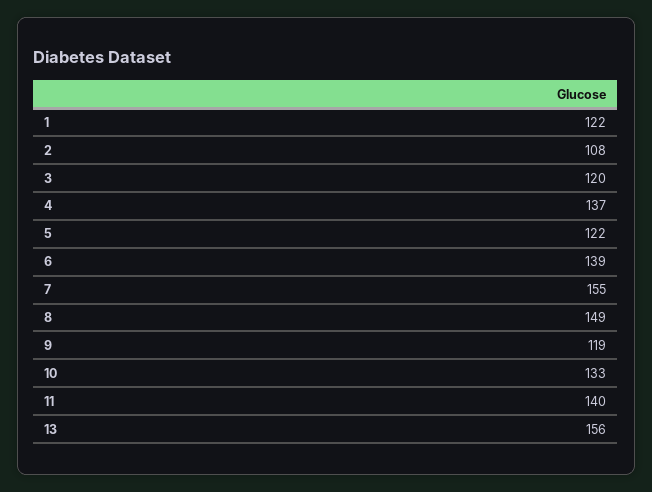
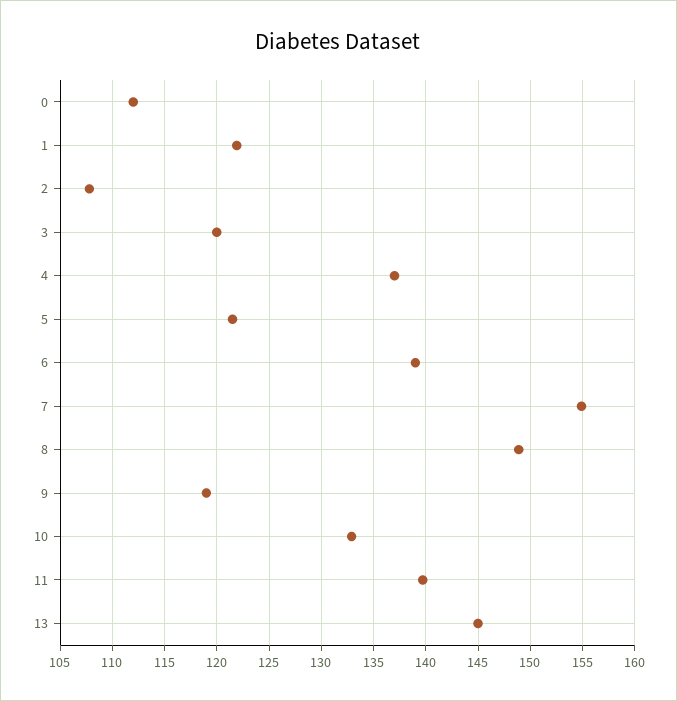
13: 156 -> 145
0: none -> 112

